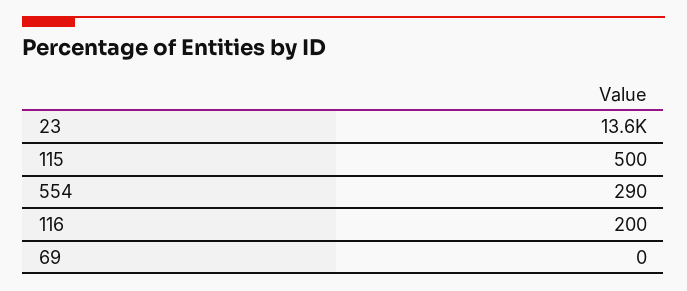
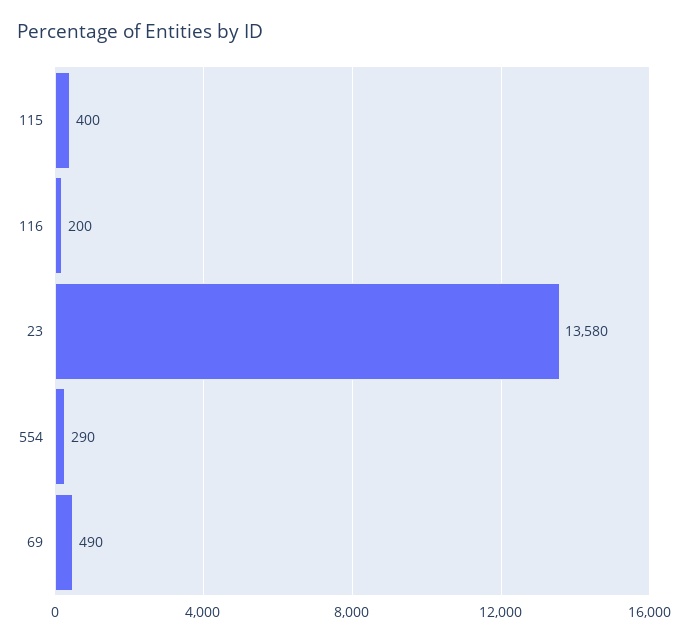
115: 500 -> 400
69: 0 -> 490

